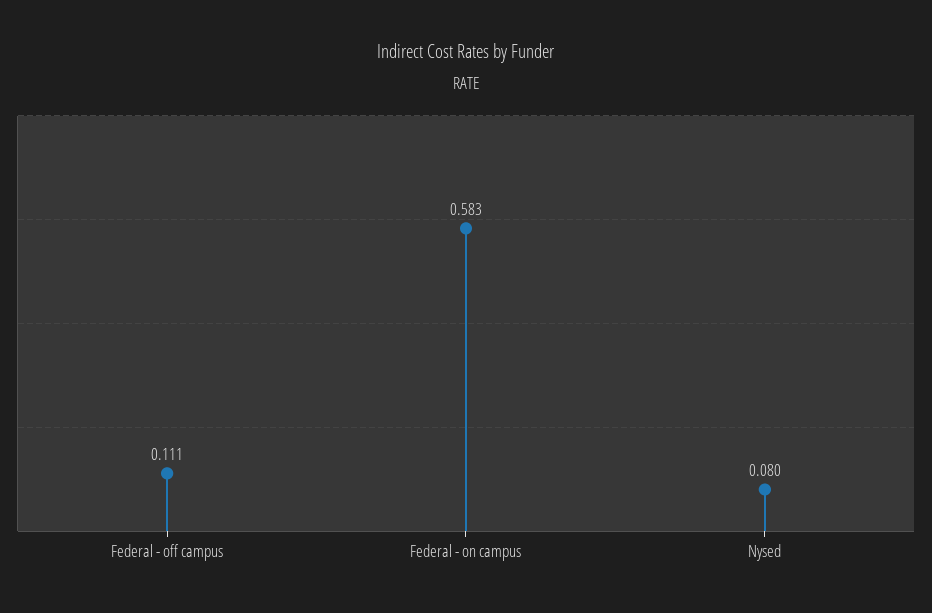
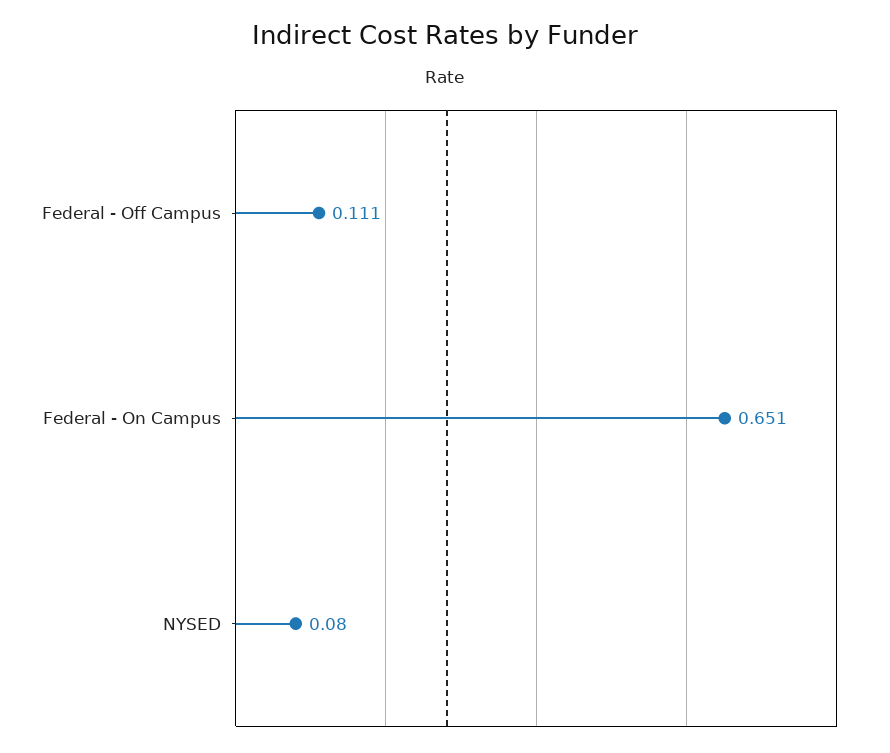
Federal - on campus: 0.583 -> 0.651

